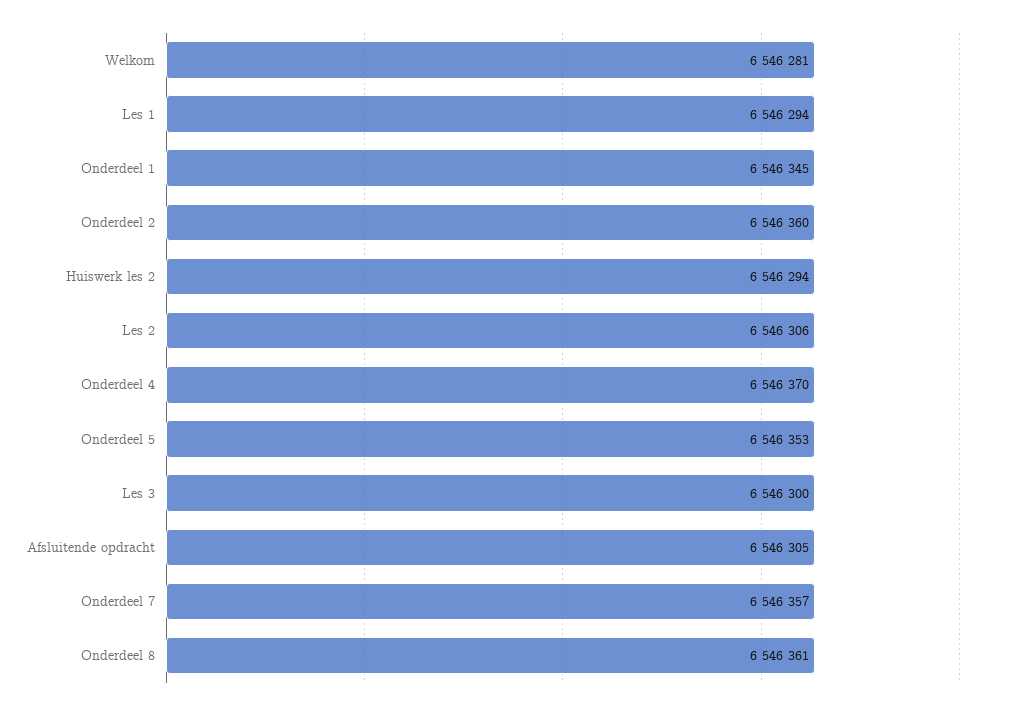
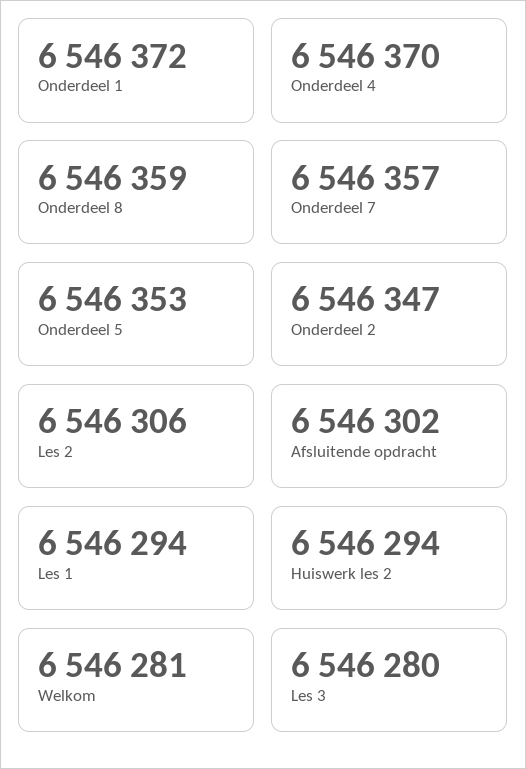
Onderdeel 1: 6546345 -> 6546372
Onderdeel 2: 6546360 -> 6546347
Les 3: 6546300 -> 6546280
Afsluitende opdracht: 6546305 -> 6546302
Onderdeel 8: 6546361 -> 6546359

